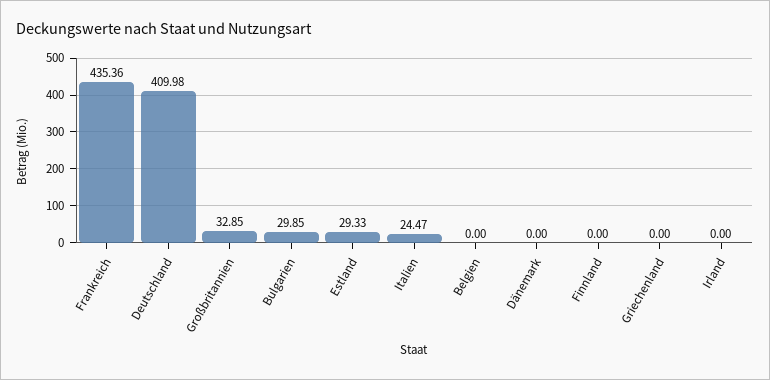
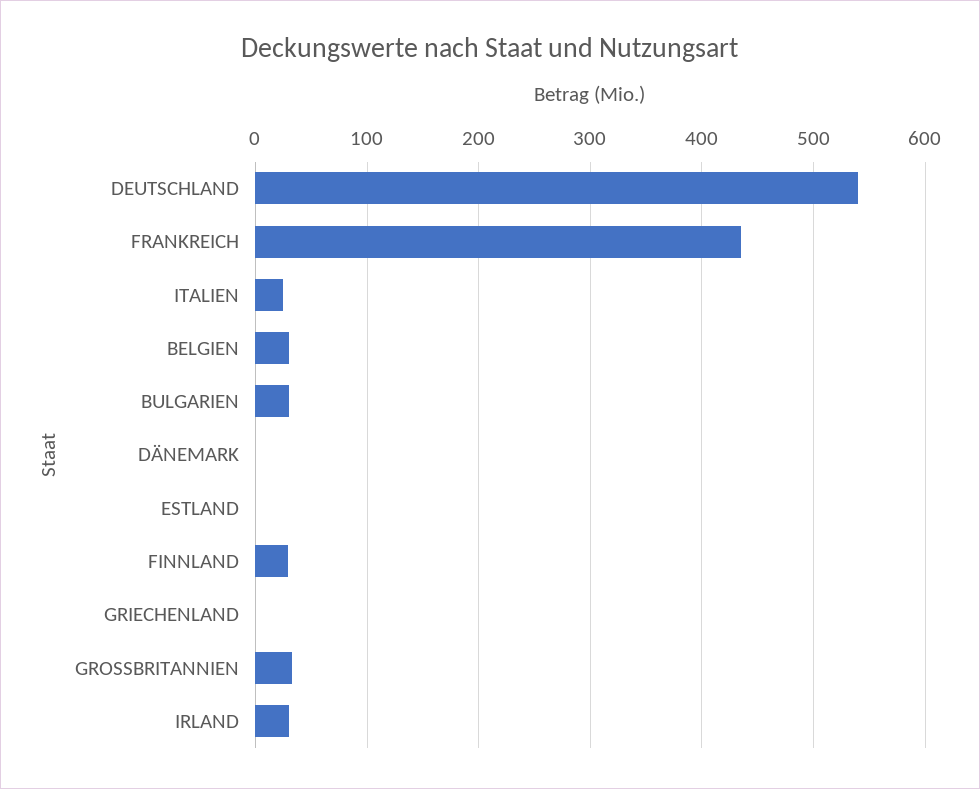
Deutschland: 409.98 -> 540
Estland: 29.33 -> 0
Belgien: 0 -> 30
Finnland: 0 -> 30
Irland: 0 -> 30

